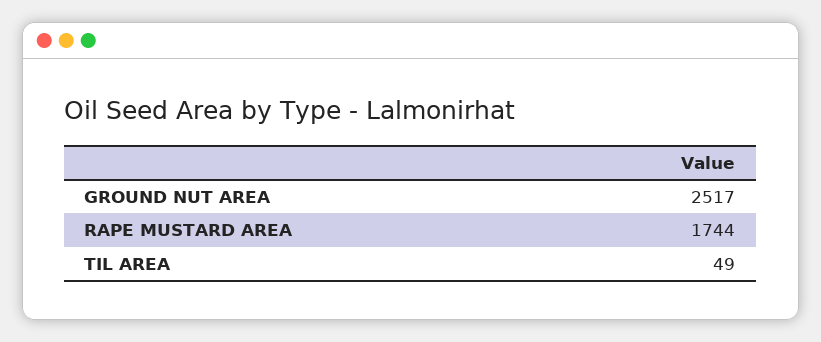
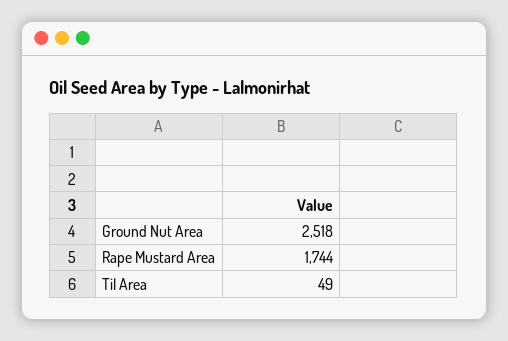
GROUND NUT AREA: 2517 -> 2518

